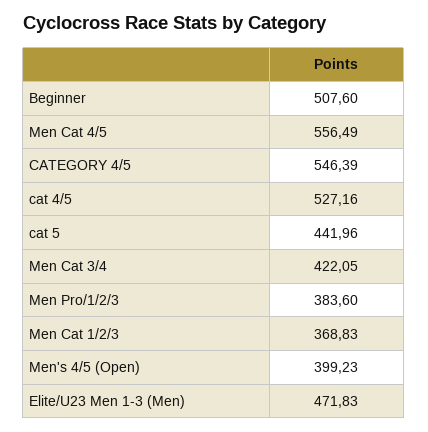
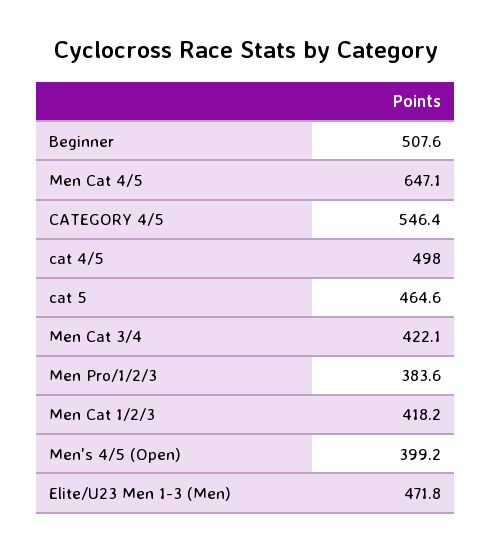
Men Cat 4/5: 556.49 -> 647.1
cat 4/5: 527.16 -> 498
cat 5: 441.96 -> 464.6
Men Cat 1/2/3: 368.83 -> 418.2

